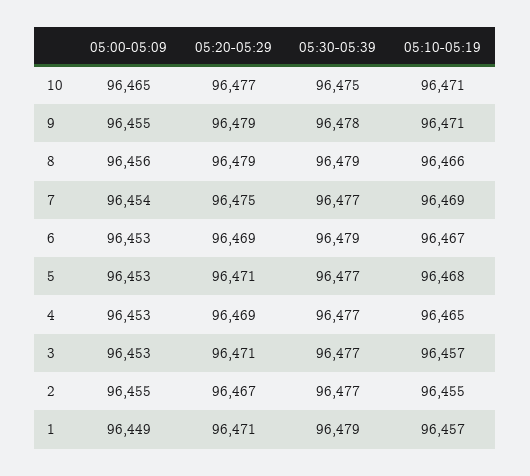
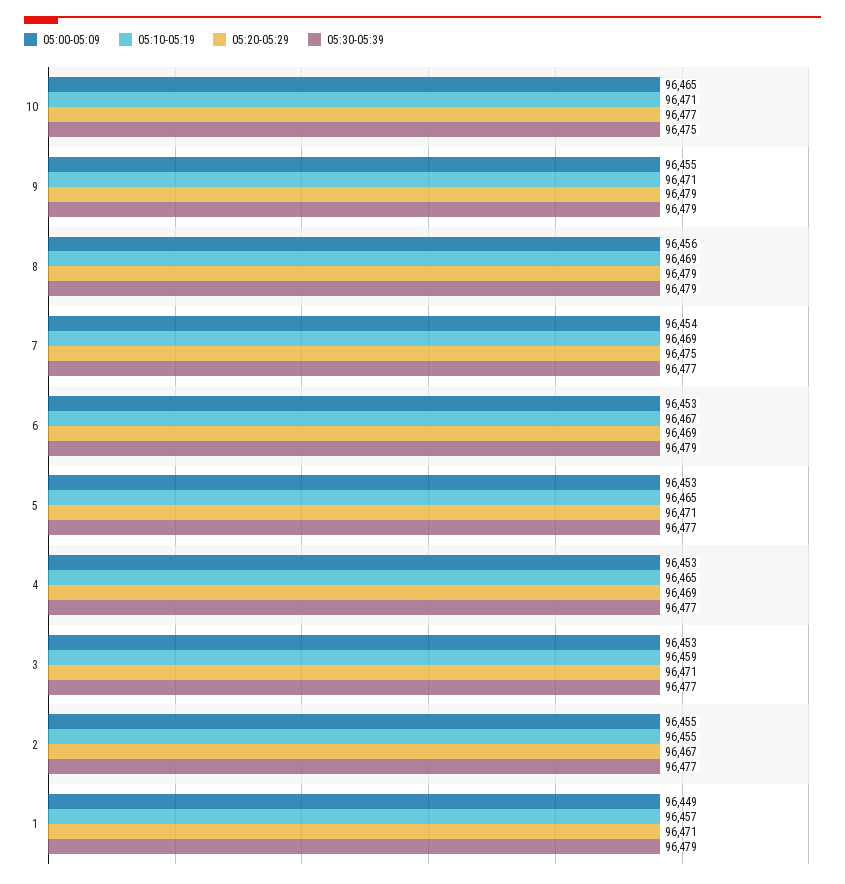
05:30-05:39, 9: 96478 -> 96479
05:10-05:19, 8: 96466 -> 96469
05:10-05:19, 5: 96468 -> 96465
05:10-05:19, 3: 96457 -> 96459

